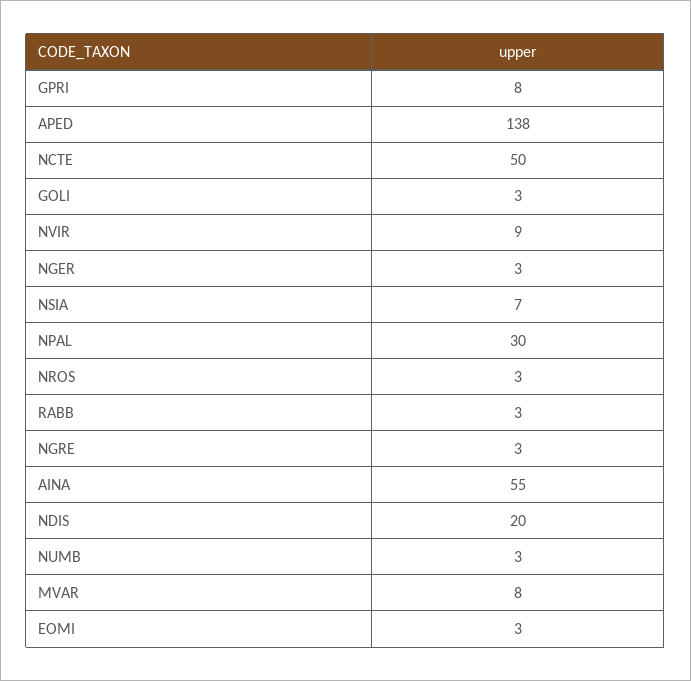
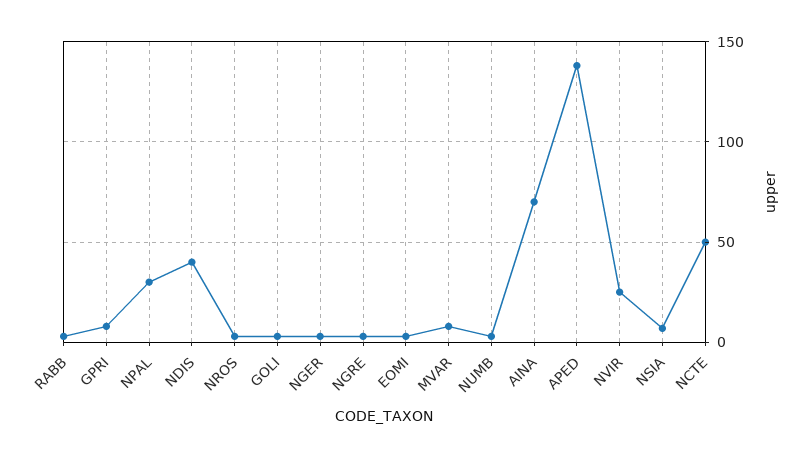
NVIR: 9 -> 25
AINA: 55 -> 70
NDIS: 20 -> 40

